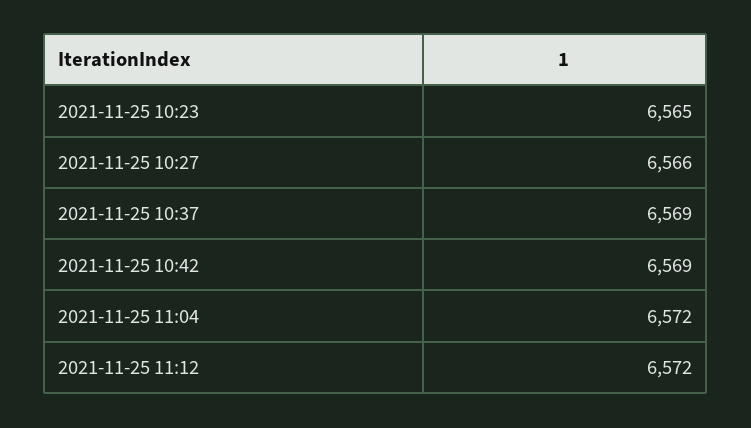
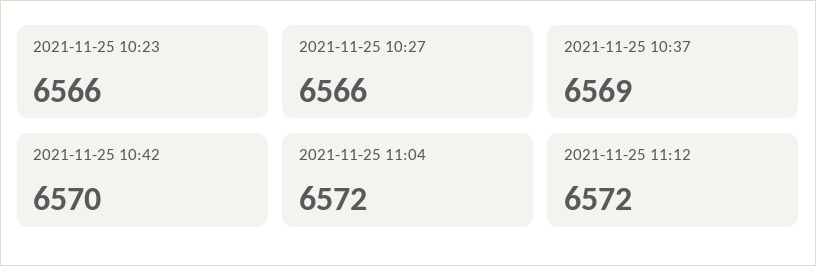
2021-11-25 10:23: 6565 -> 6566
2021-11-25 10:42: 6569 -> 6570

